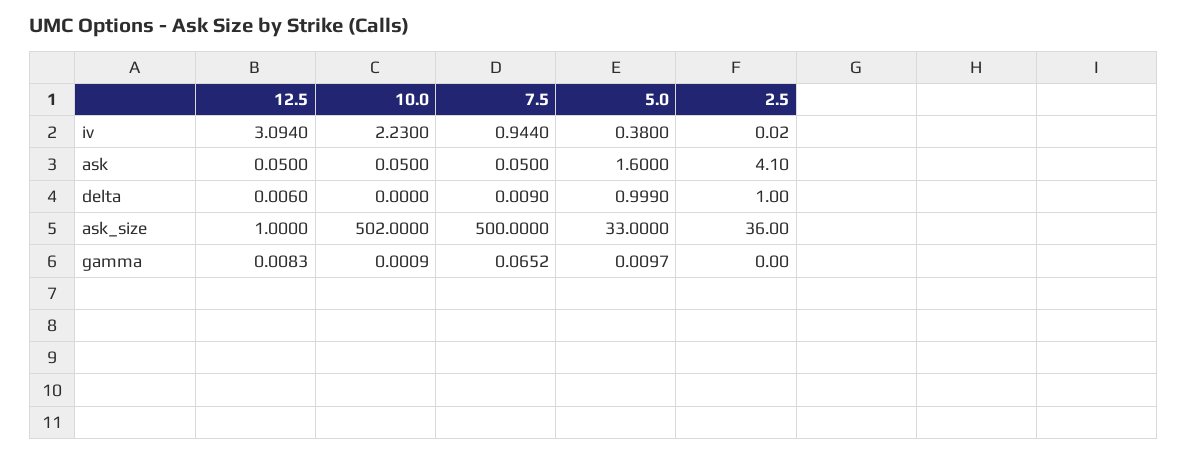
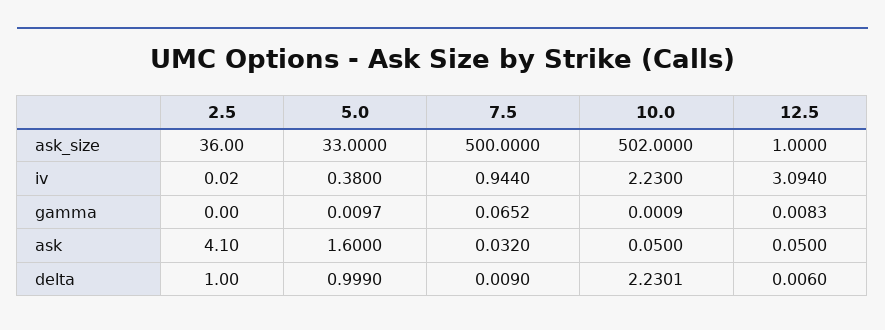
7.5, ask: 0.05 -> 0.032
10.0, delta: 0 -> 2.2301

